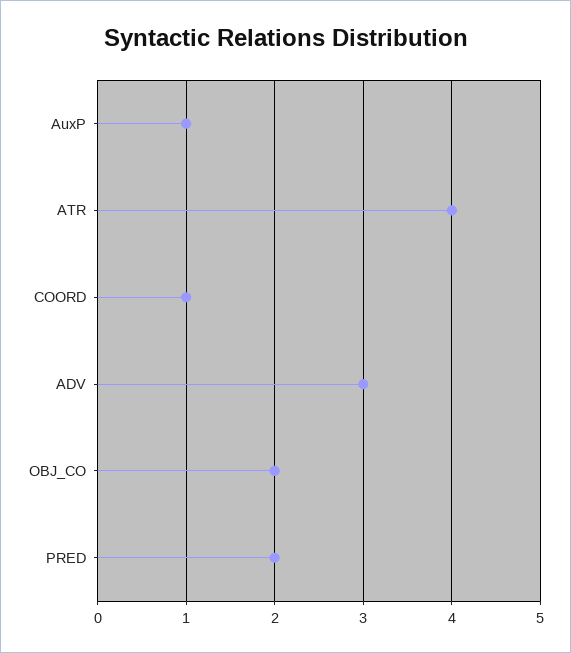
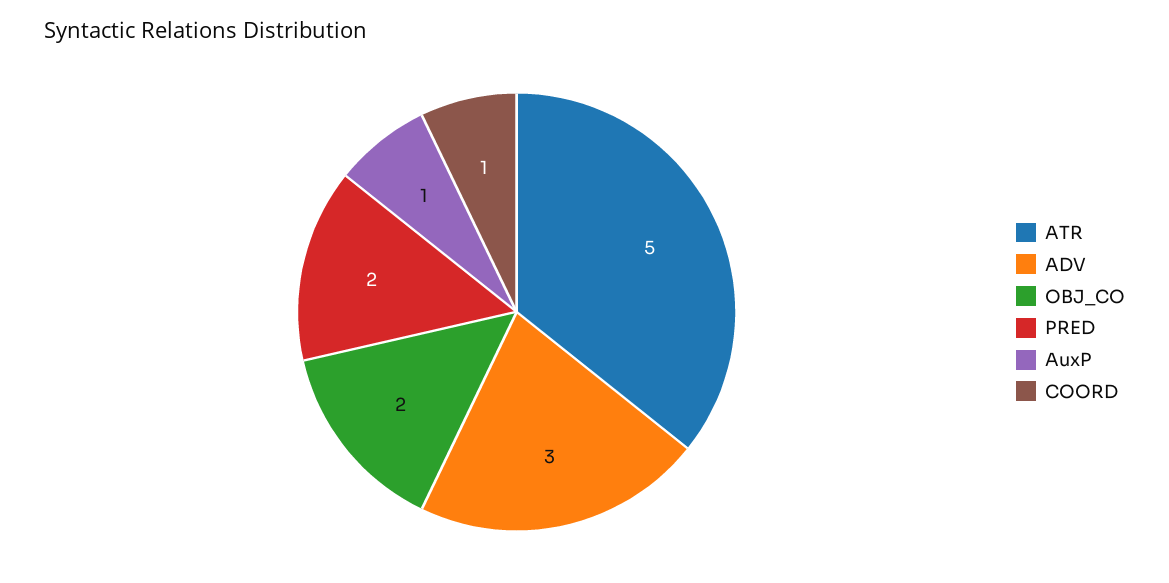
ATR: 4 -> 5

